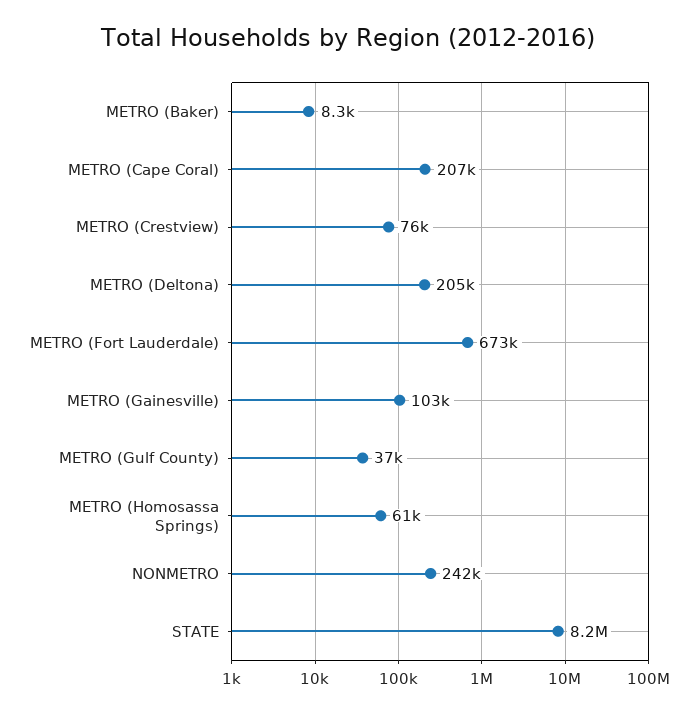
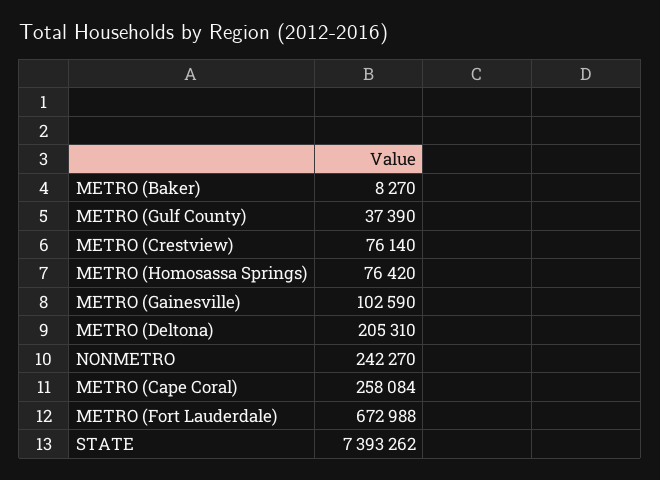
METRO (Cape Coral): 207000 -> 258084
METRO (Homosassa Springs): 61000 -> 76420
STATE: 8200000 -> 7393262

